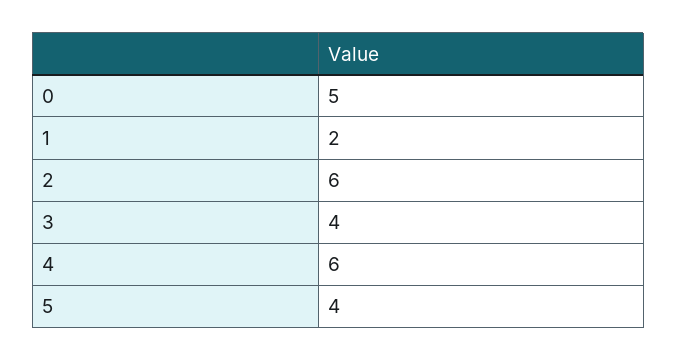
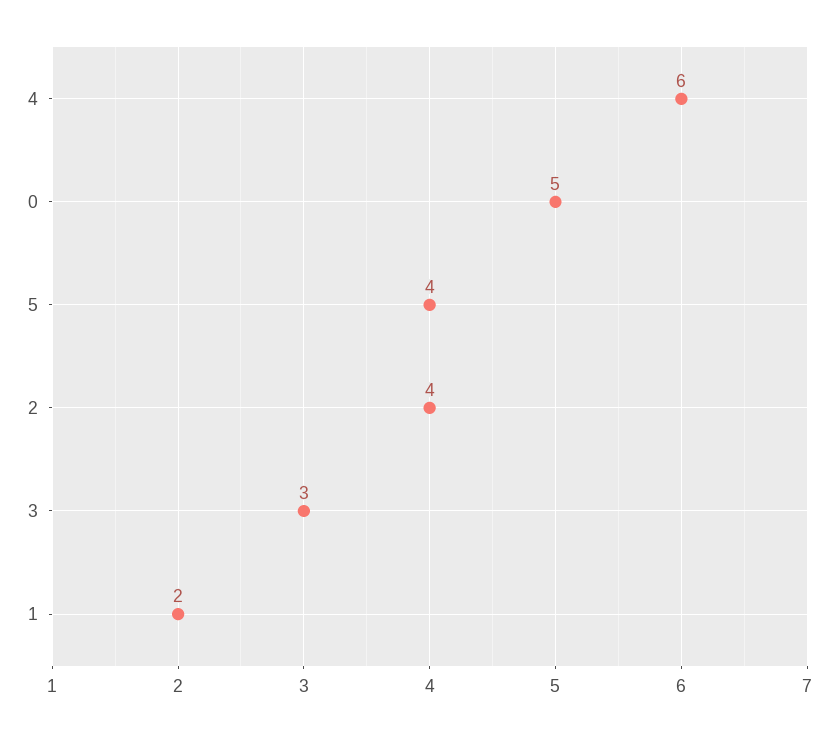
2: 6 -> 4
3: 4 -> 3

